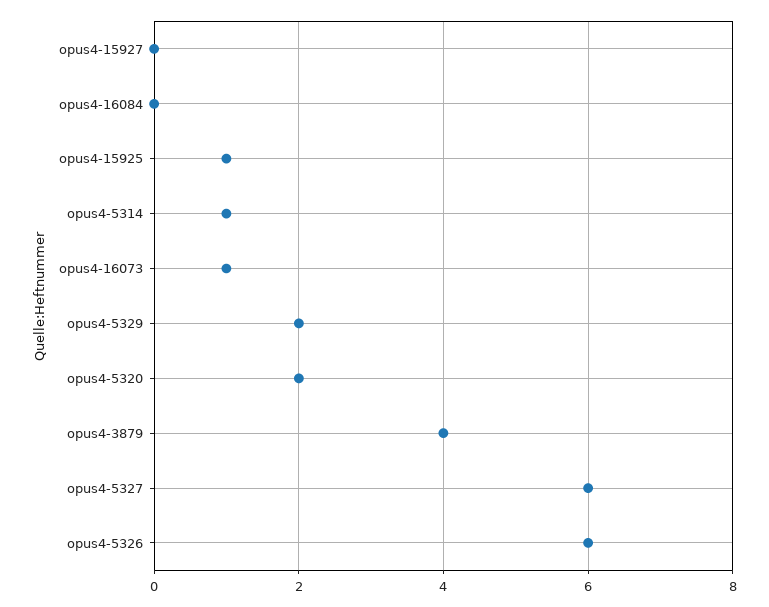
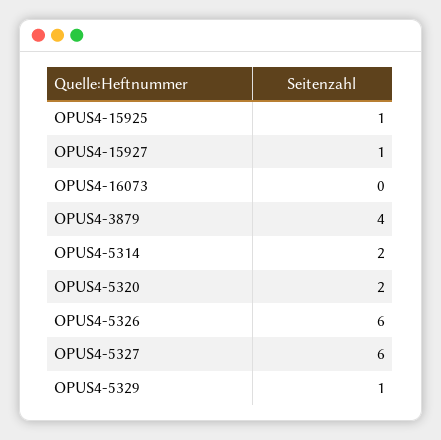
opus4-15927: 0 -> 1
opus4-16084: 0 -> none
opus4-5314: 1 -> 2
opus4-16073: 1 -> 0
opus4-5329: 2 -> 1

